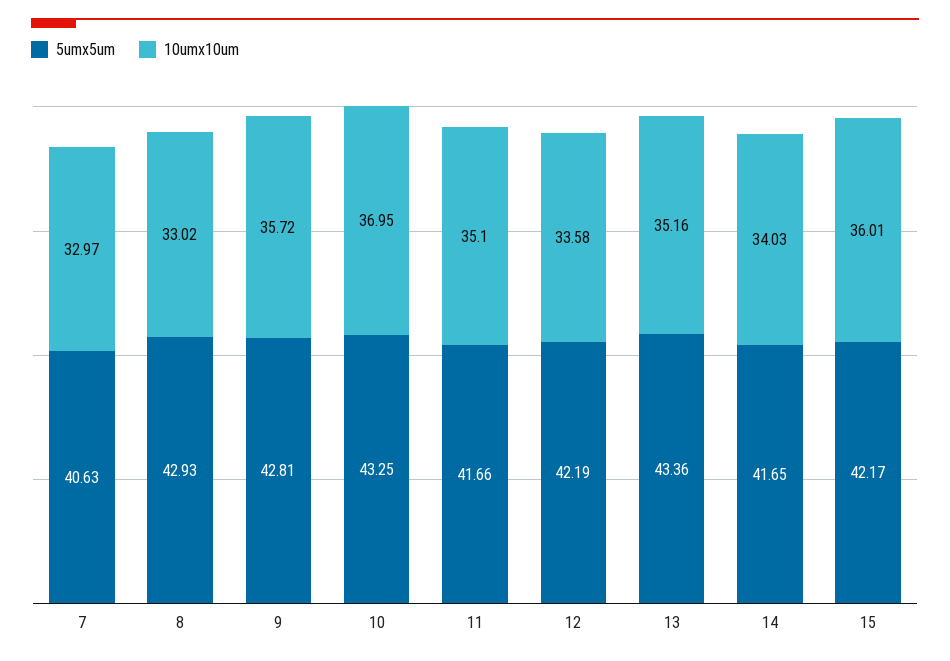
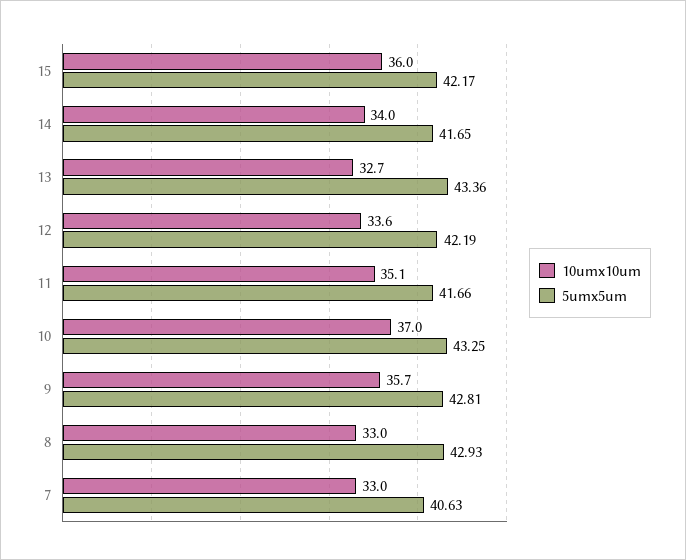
10umx10um, 13: 35.16 -> 32.7

